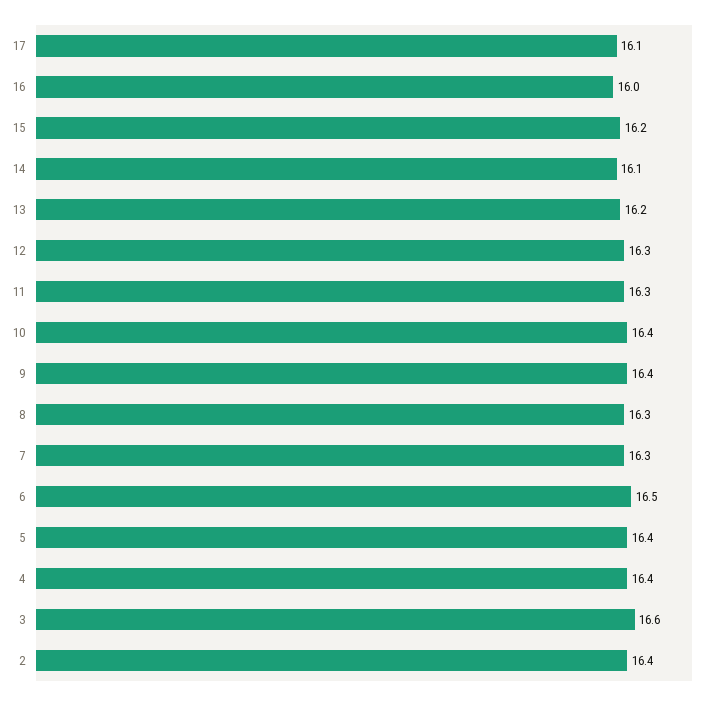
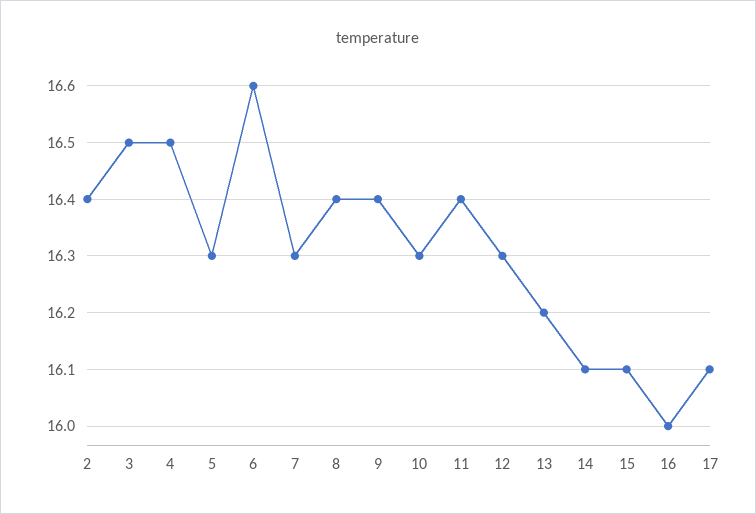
15: 16.2 -> 16.1
11: 16.3 -> 16.4
10: 16.4 -> 16.3
8: 16.3 -> 16.4
6: 16.5 -> 16.6
5: 16.4 -> 16.3
4: 16.4 -> 16.5
3: 16.6 -> 16.5

